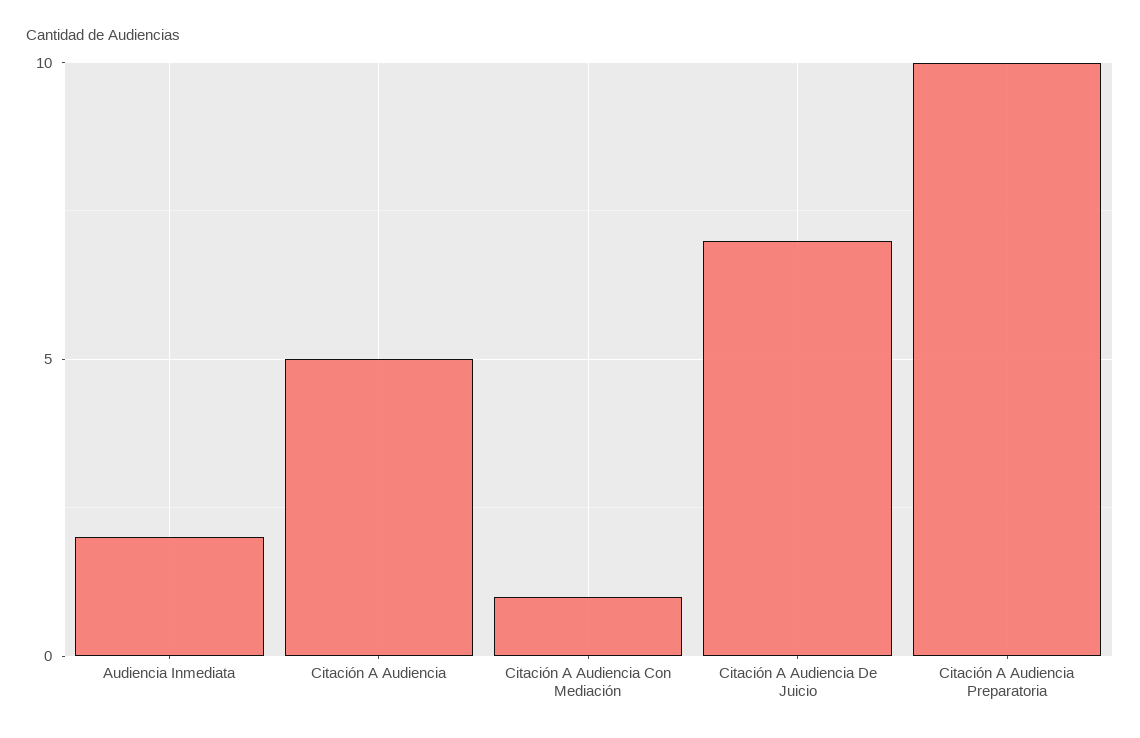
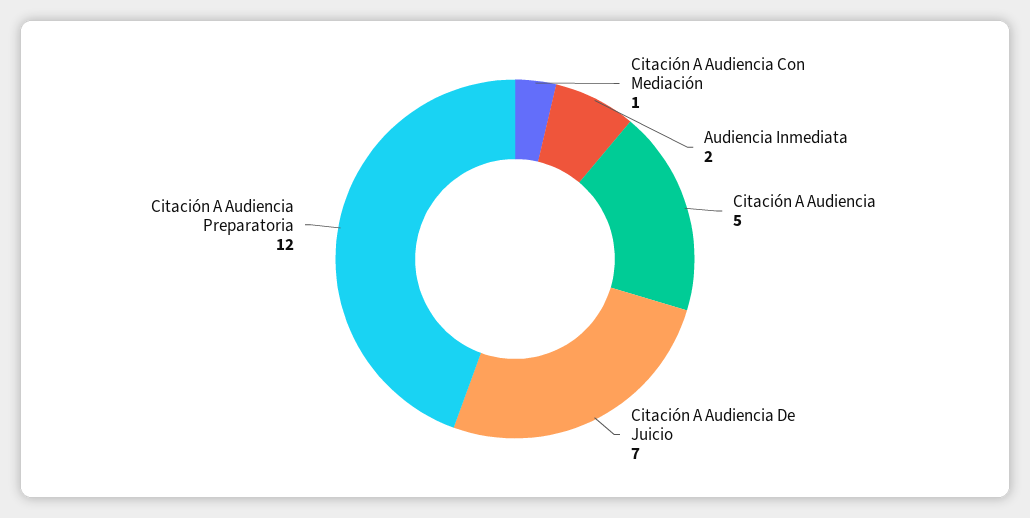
Citación A Audiencia Preparatoria: 10 -> 12

